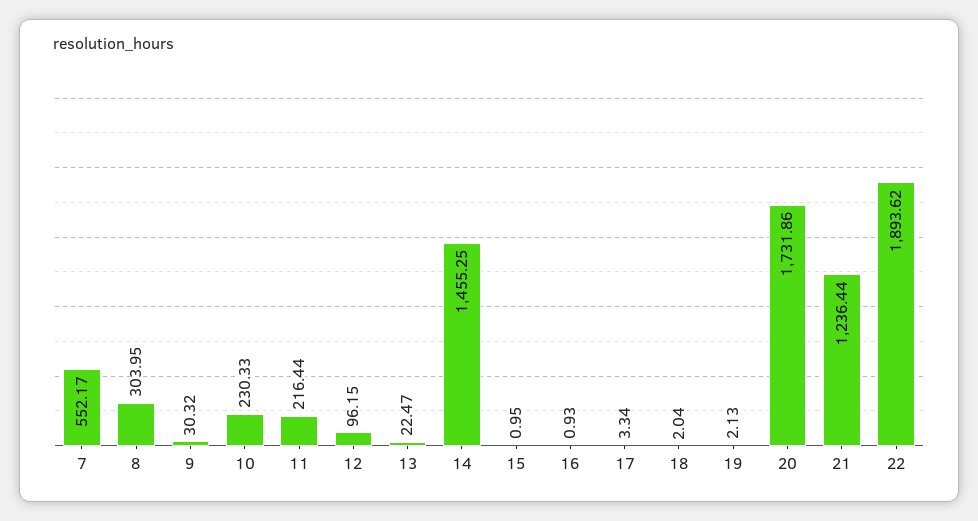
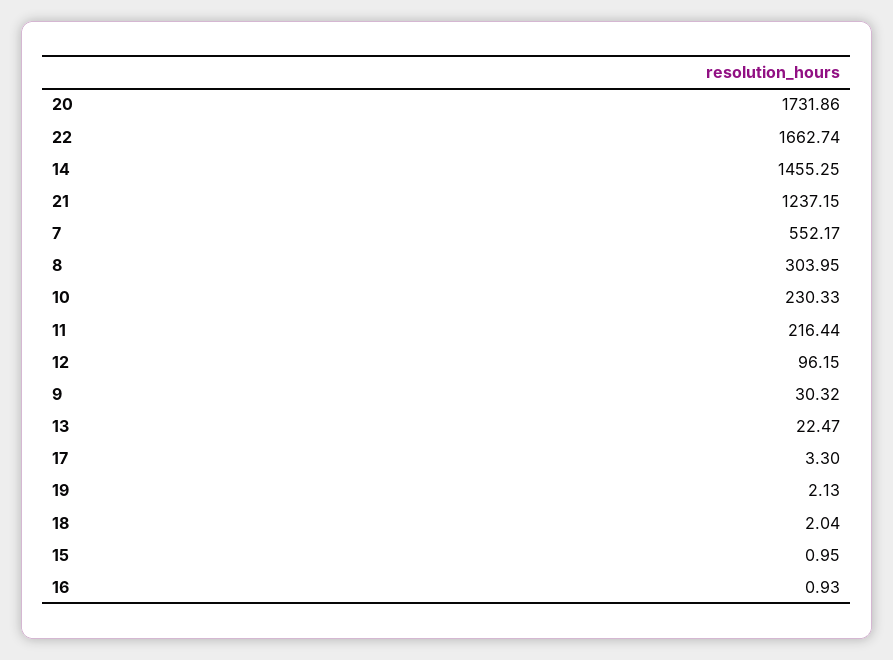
17: 3.34 -> 3.3
21: 1236.44 -> 1237.15
22: 1893.62 -> 1662.74

